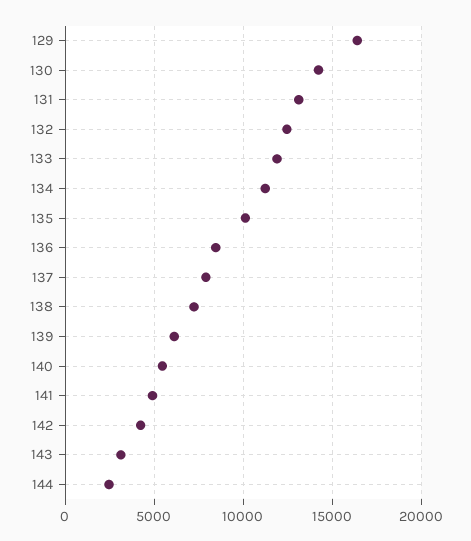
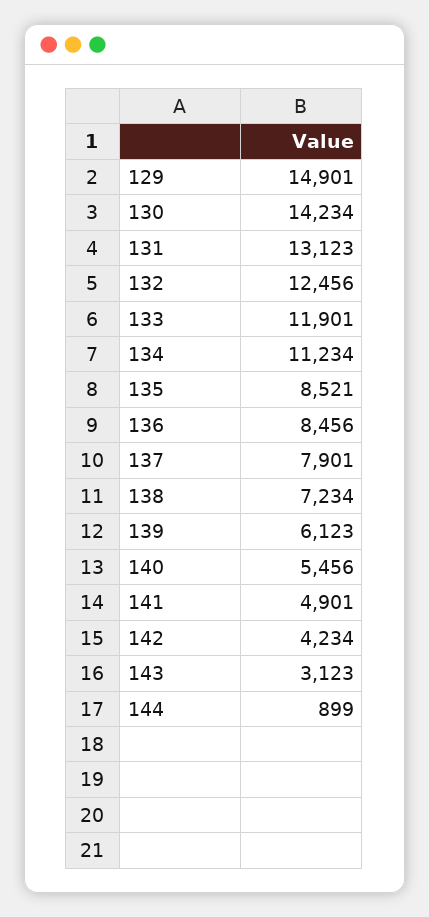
129: 16500 -> 14901
135: 10000 -> 8521
144: 2500 -> 899

